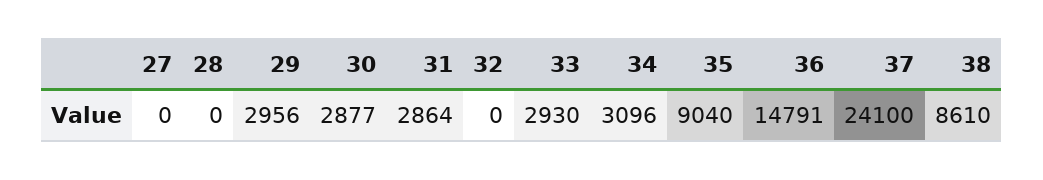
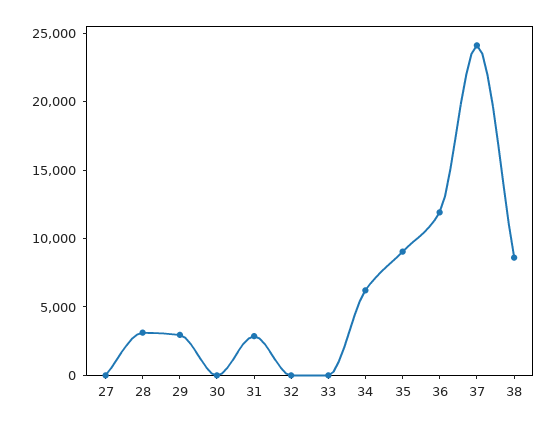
28: 0 -> 3000
30: 2877 -> 0
33: 2930 -> 0
34: 3096 -> 6000
36: 14791 -> 12000

